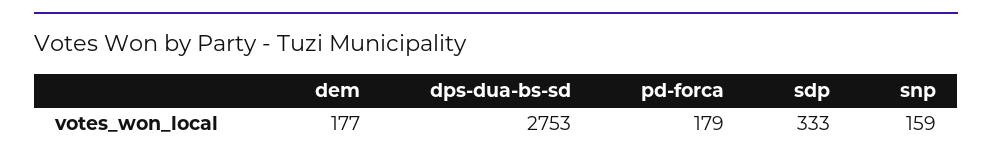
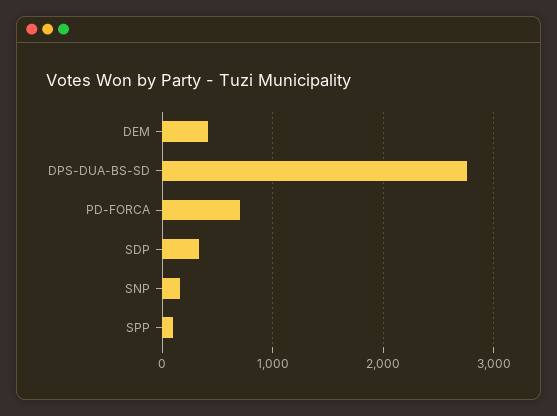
dem: 177 -> 400
pd-forca: 179 -> 700
SPP: none -> 100

